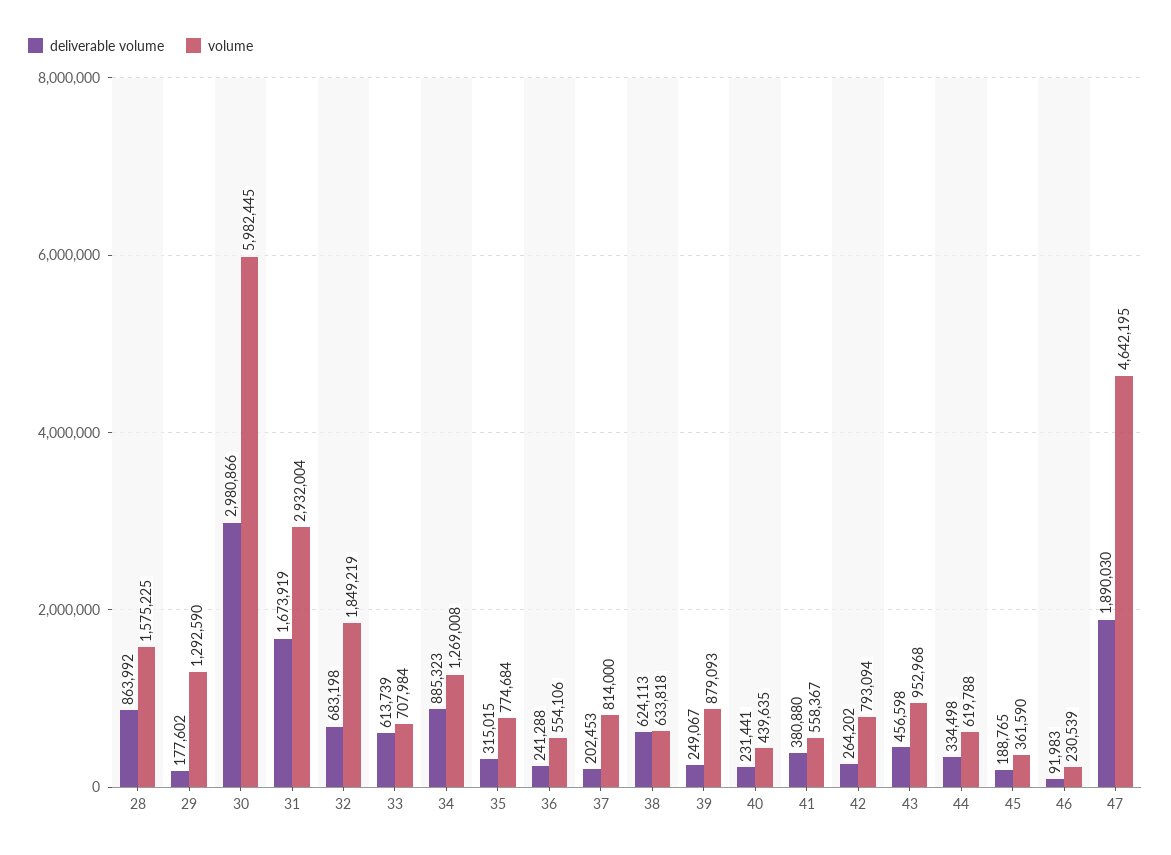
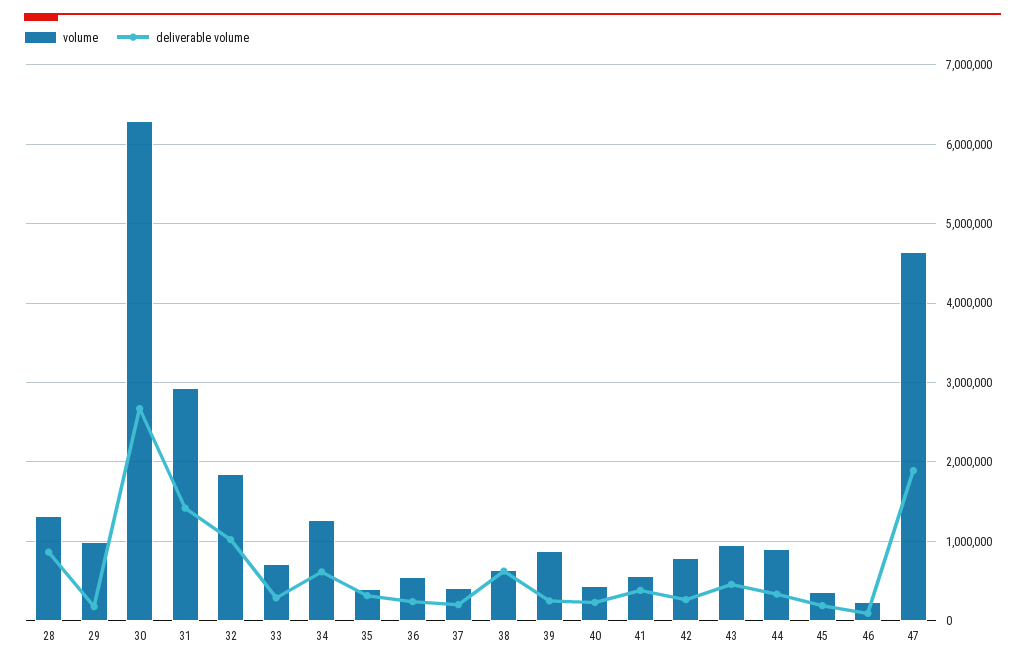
volume, 28: 1575225 -> 1300000
volume, 29: 1292590 -> 1000000
deliverable volume, 30: 2980866 -> 2700000
volume, 30: 5982445 -> 6300000
deliverable volume, 31: 1673919 -> 1400000
deliverable volume, 32: 683198 -> 1000000
deliverable volume, 33: 613739 -> 300000
deliverable volume, 34: 885323 -> 600000
volume, 35: 774684 -> 400000
volume, 37: 814000 -> 400000
volume, 44: 619788 -> 900000

